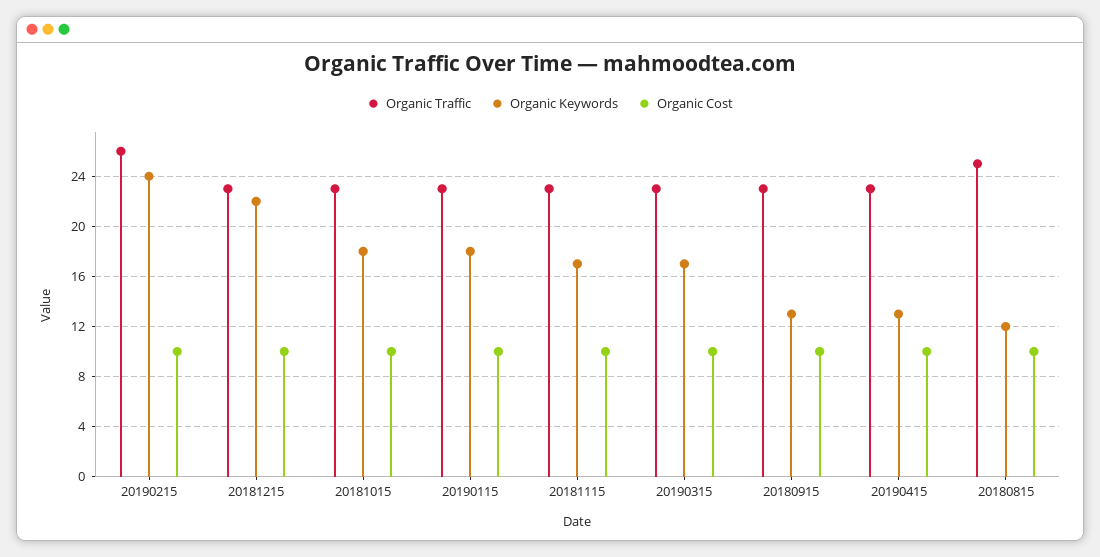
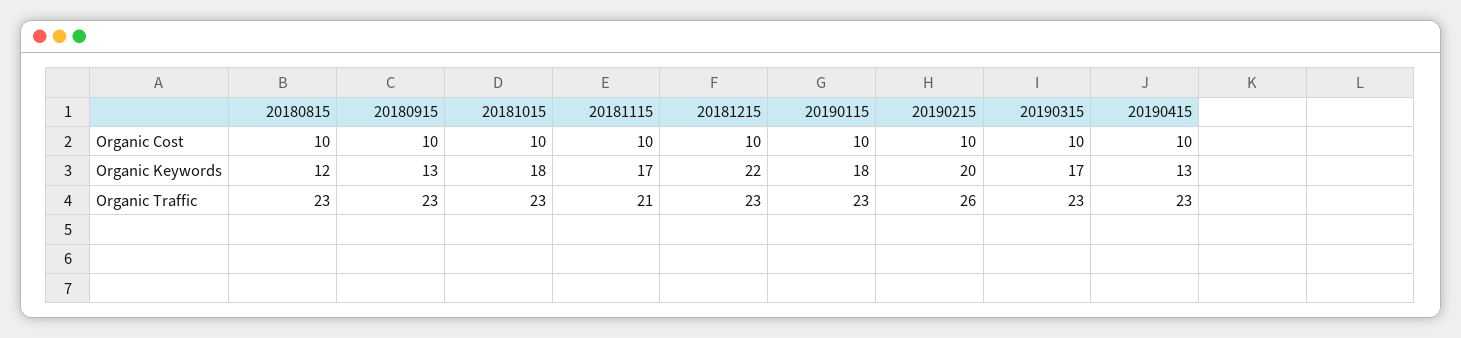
Organic Keywords, 20190215: 24 -> 20
Organic Traffic, 20181115: 23 -> 21
Organic Traffic, 20180815: 25 -> 23

